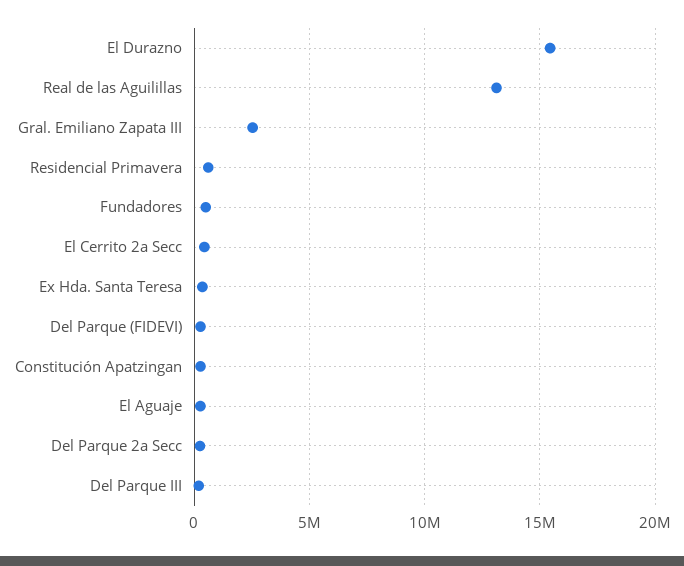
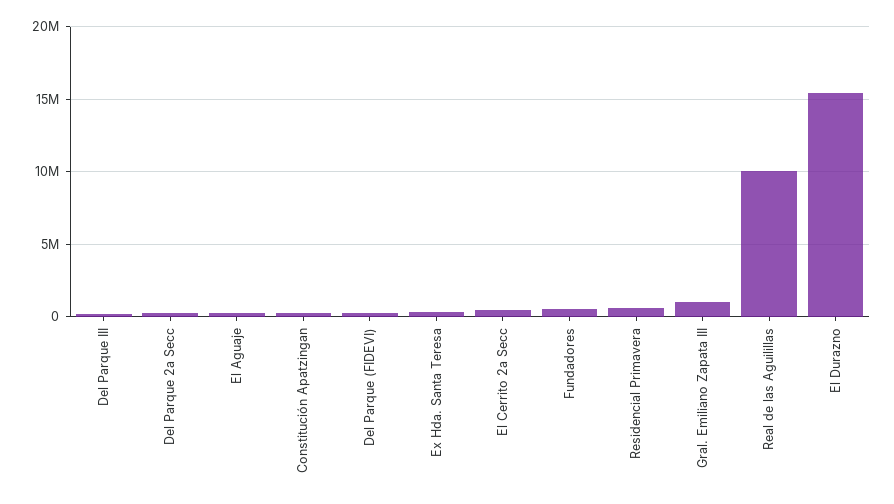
Real de las Aguilillas: 13000000 -> 10000000
Gral. Emiliano Zapata III: 2500000 -> 1000000

